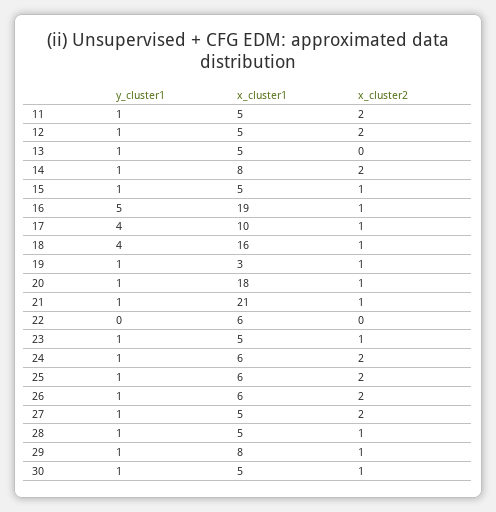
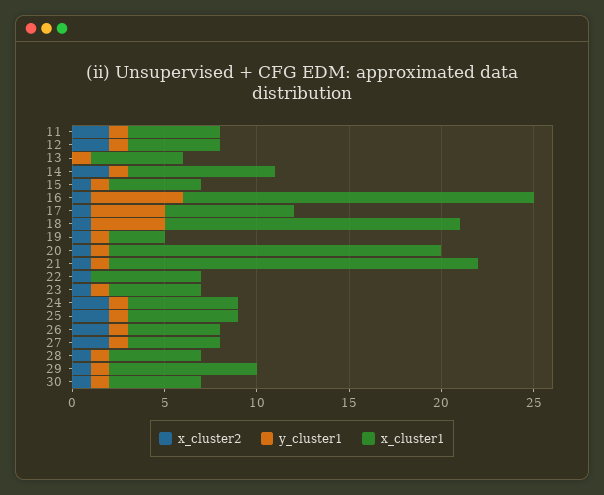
x_cluster1, 17: 10 -> 7
x_cluster1, 21: 21 -> 20
x_cluster2, 22: 0 -> 1
x_cluster1, 26: 6 -> 5

